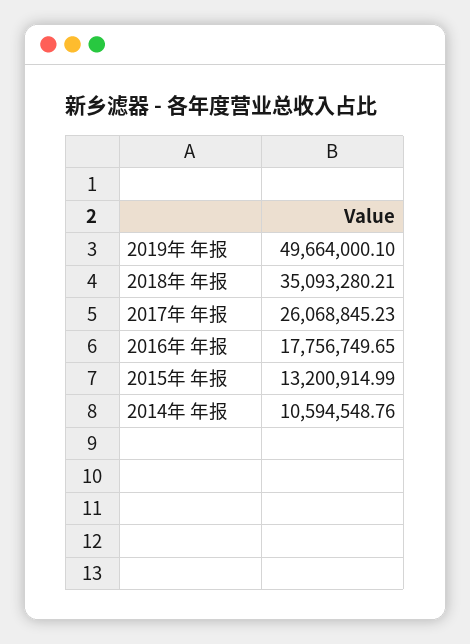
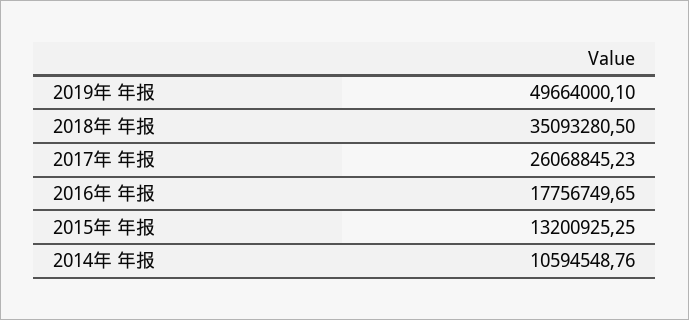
2018年 年报: 35093280.21 -> 35093280.5
2015年 年报: 13200914.99 -> 13200925.25

